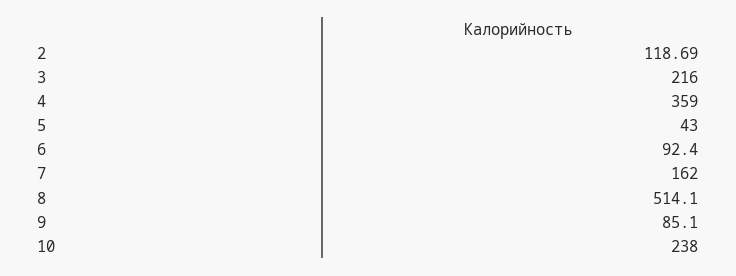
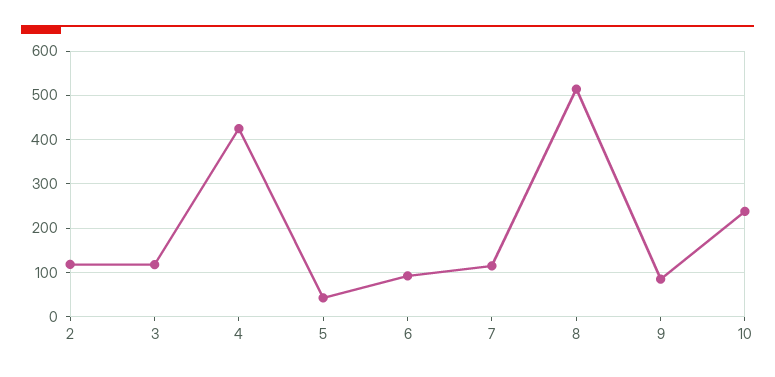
3: 216 -> 120
4: 359 -> 420
7: 162 -> 120

